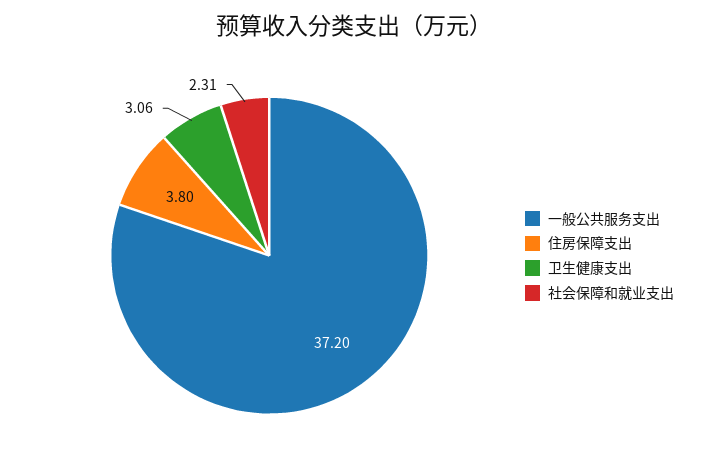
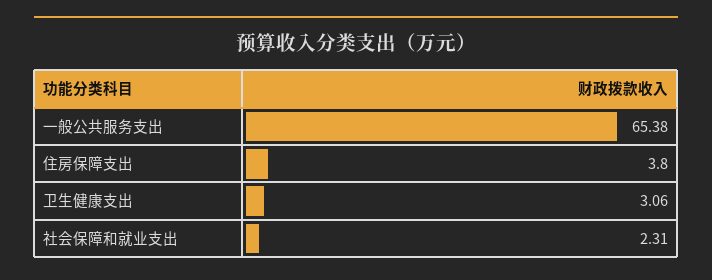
一般公共服务支出: 37.2 -> 65.38

